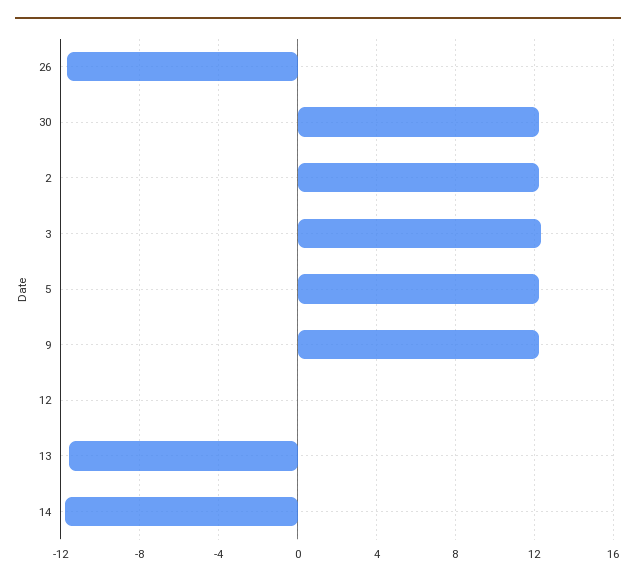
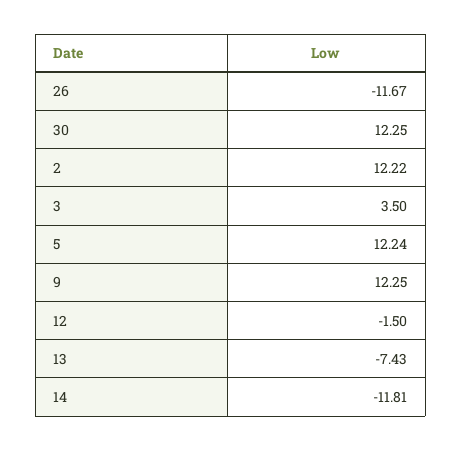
3: 12.5 -> 3.5
12: 0 -> -1.5
13: -11.5 -> -7.43

